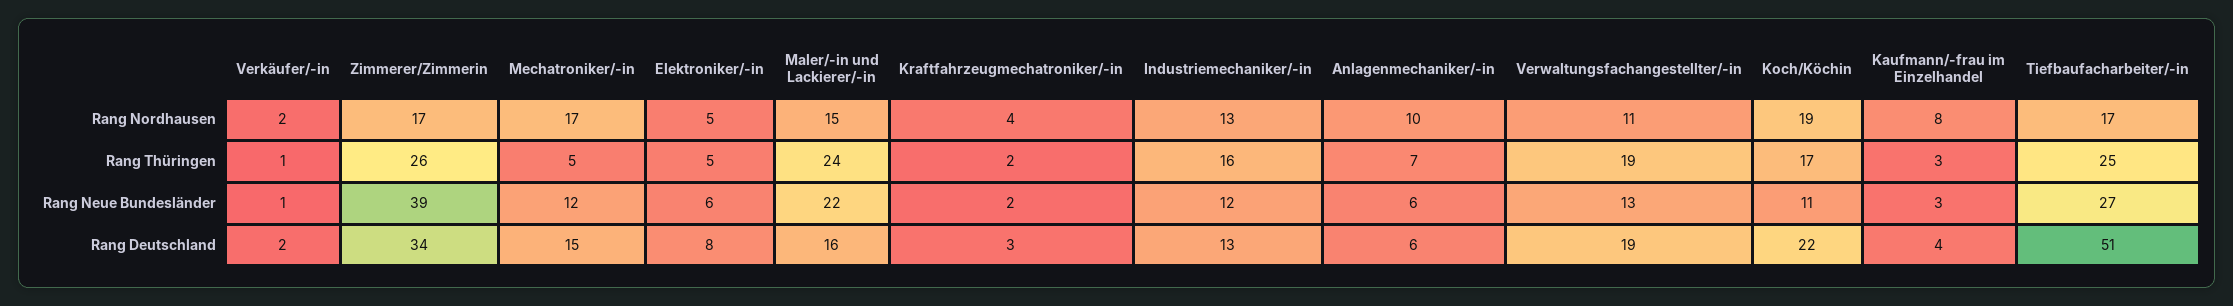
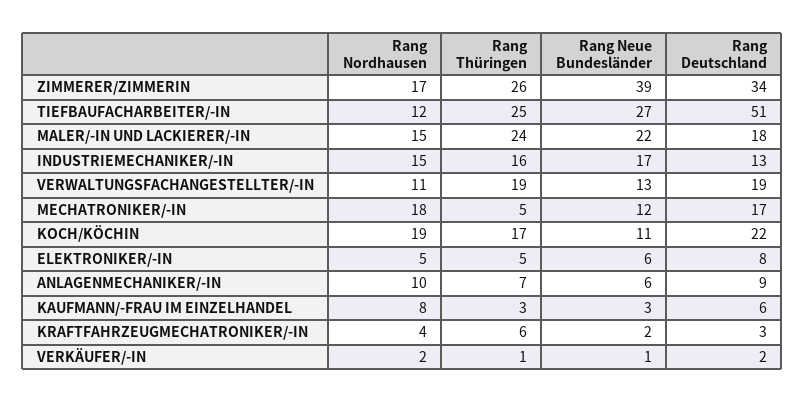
Mechatroniker/-in, Rang Nordhausen: 17 -> 18
Industriemechaniker/-in, Rang Nordhausen: 13 -> 15
Tiefbaufacharbeiter/-in, Rang Nordhausen: 17 -> 12
Kraftfahrzeugmechatroniker/-in, Rang Thüringen: 2 -> 6
Industriemechaniker/-in, Rang Neue Bundesländer: 12 -> 17
Mechatroniker/-in, Rang Deutschland: 15 -> 17
Maler/-in und Lackierer/-in, Rang Deutschland: 16 -> 18
Anlagenmechaniker/-in, Rang Deutschland: 6 -> 9
Kaufmann/-frau im Einzelhandel, Rang Deutschland: 4 -> 6

